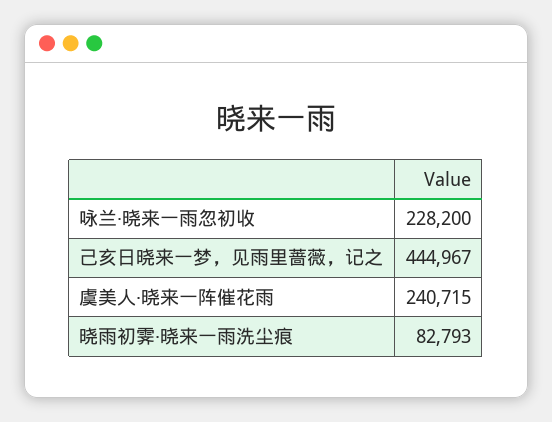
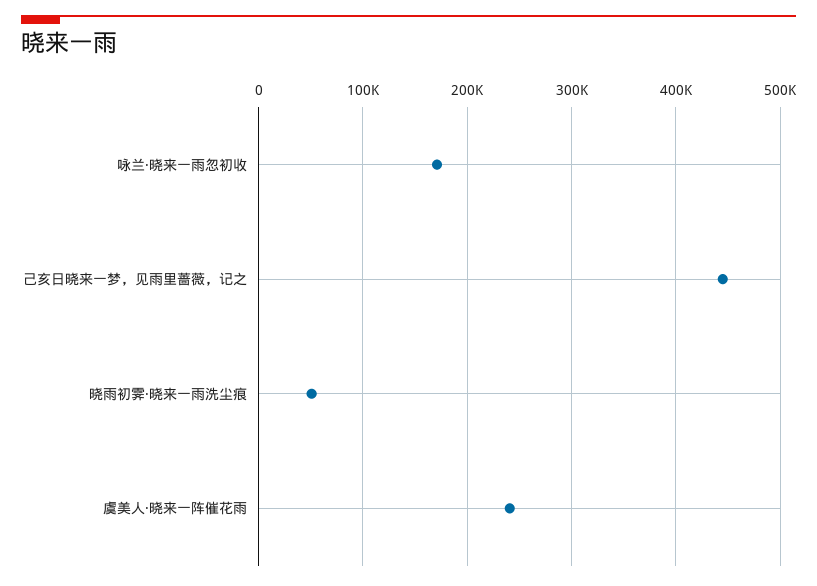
咏兰·晓来一雨忽初收: 228200 -> 170000
晓雨初霁·晓来一雨洗尘痕: 82793 -> 50000

